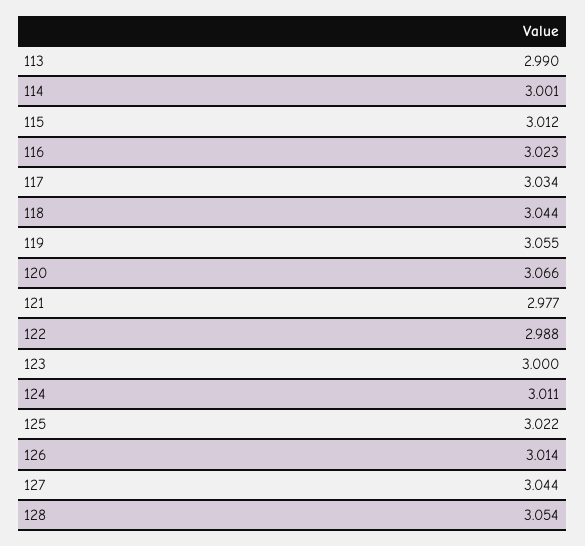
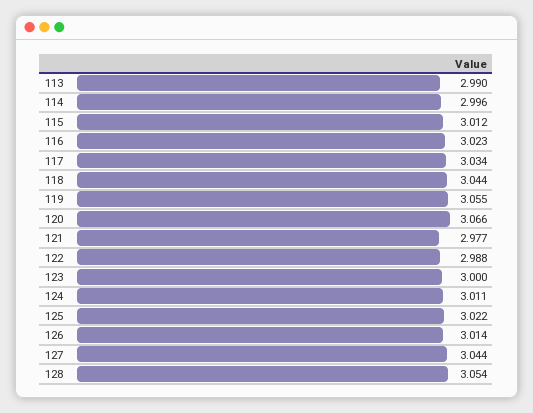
114: 3.001 -> 2.996

